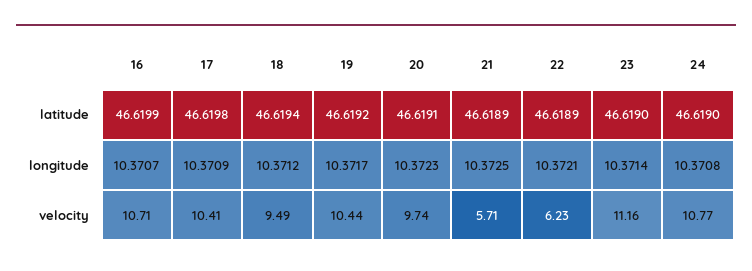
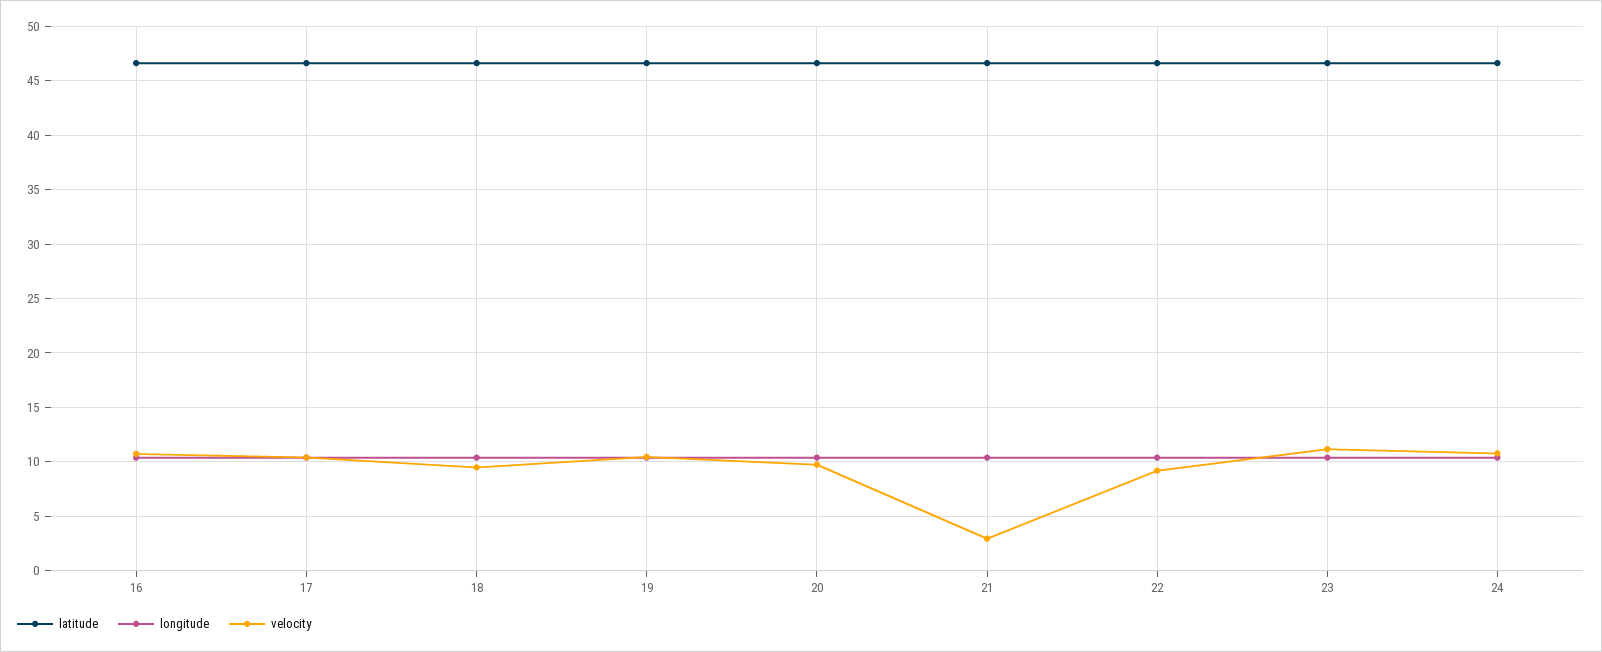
velocity, 21: 5.71 -> 3
velocity, 22: 6.23 -> 9

